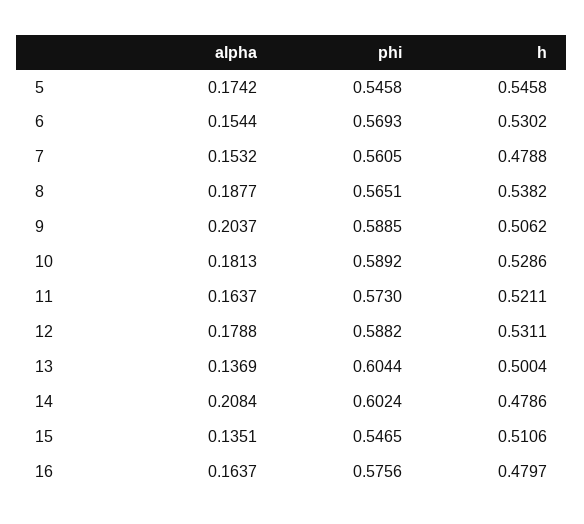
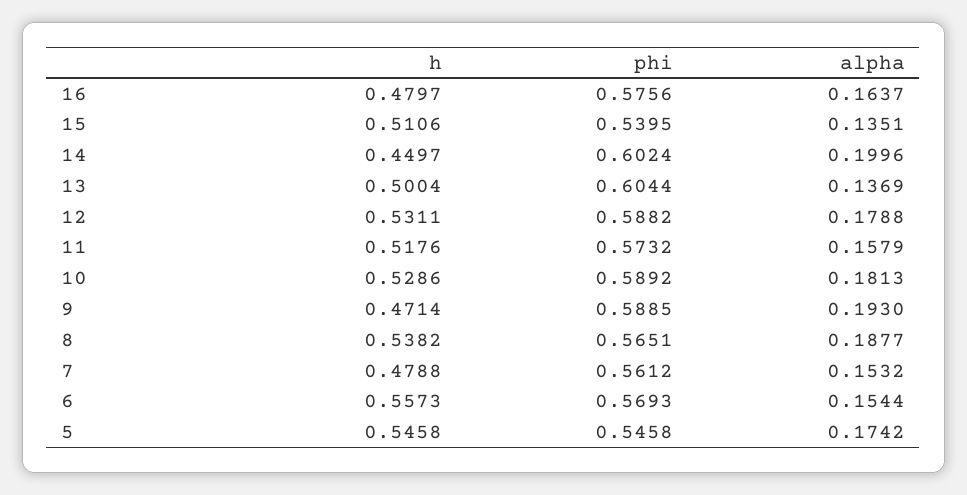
h, 6: 0.5302 -> 0.5573
phi, 7: 0.5605 -> 0.5612
alpha, 9: 0.2037 -> 0.193
h, 9: 0.5062 -> 0.4714
alpha, 11: 0.1637 -> 0.1579
phi, 11: 0.573 -> 0.5732
h, 11: 0.5211 -> 0.5176
alpha, 14: 0.2084 -> 0.1996
h, 14: 0.4786 -> 0.4497
phi, 15: 0.5465 -> 0.5395

